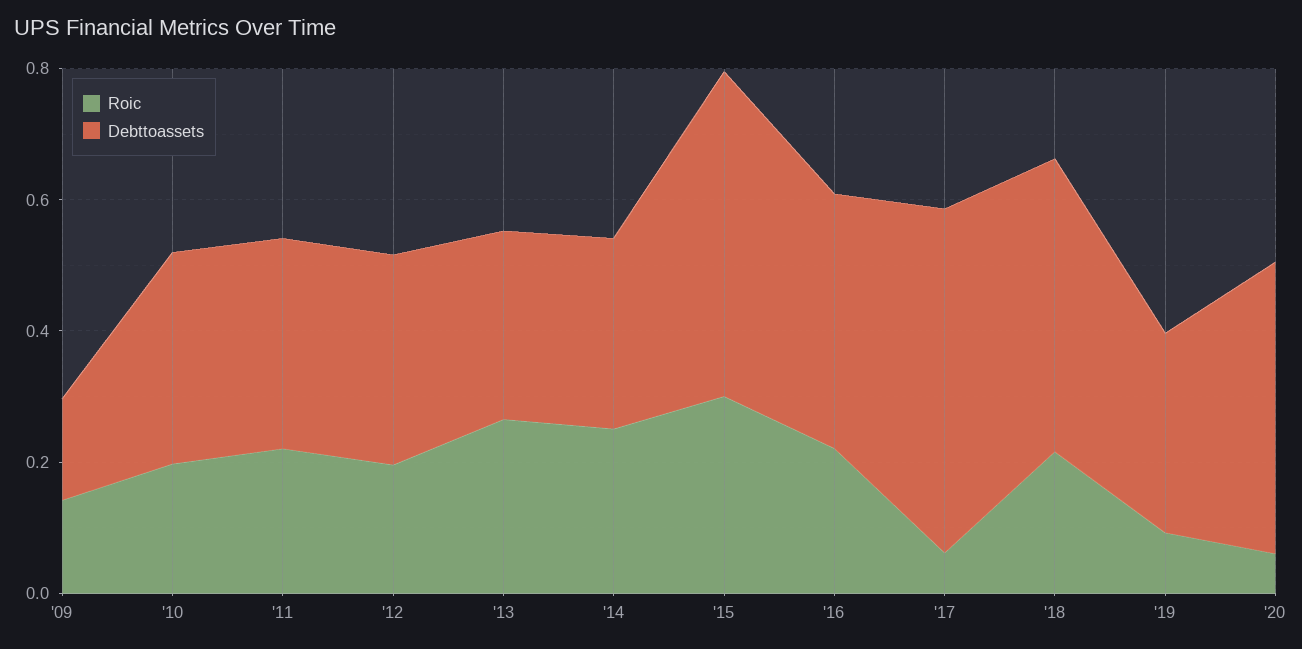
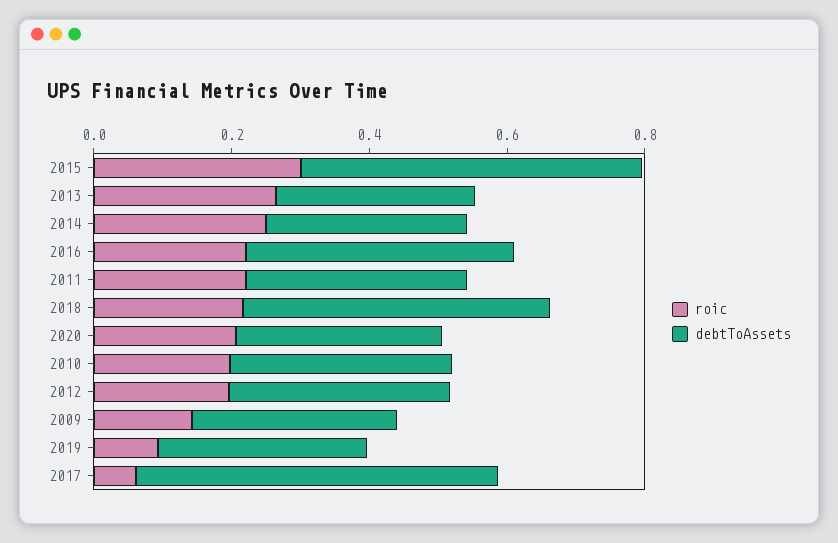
Debttoassets, '09: 0.15 -> 0.3
Roic, '20: 0.05 -> 0.2
Debttoassets, '20: 0.45 -> 0.3

